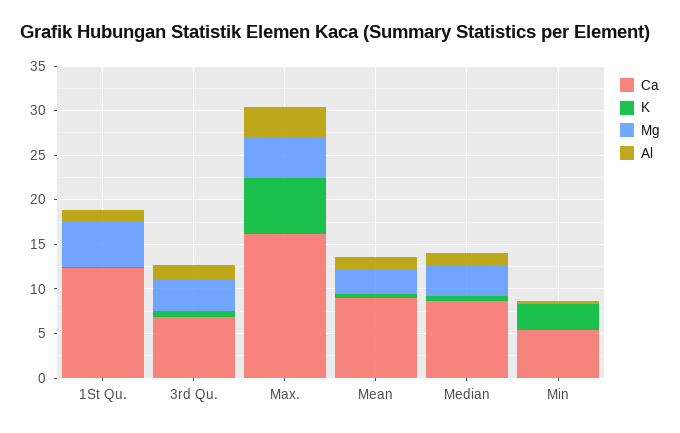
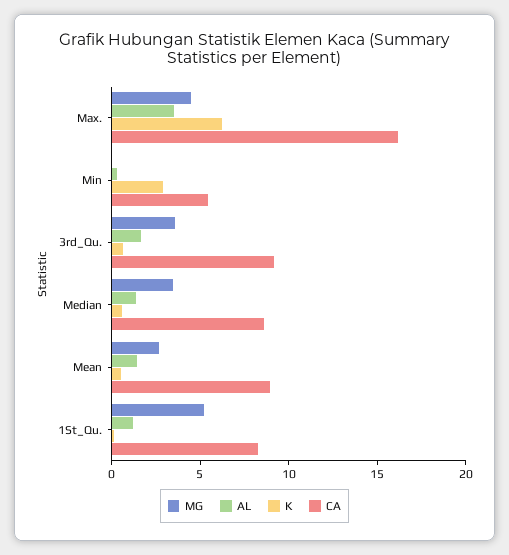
Ca, 1St Qu.: 12 -> 8
Ca, 3rd Qu.: 7 -> 9

